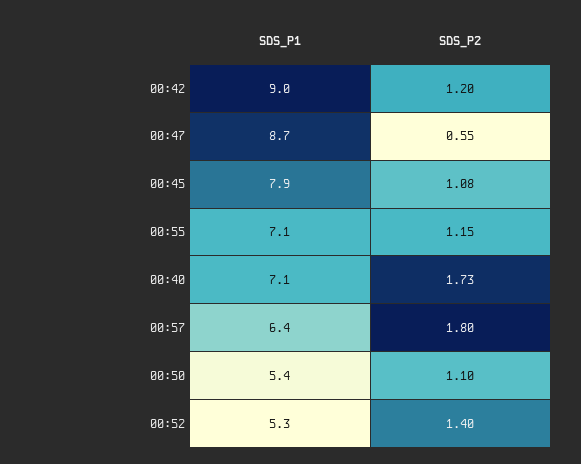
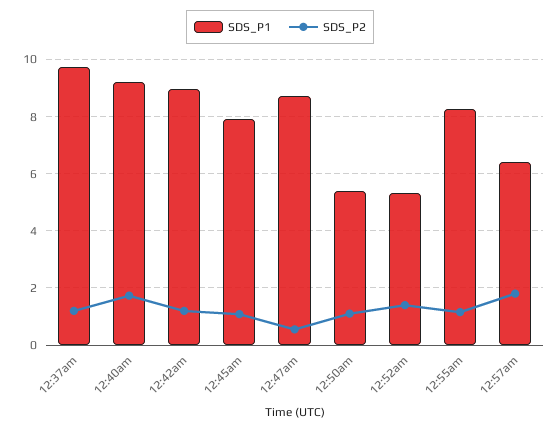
SDS_P1, 00:55: 7.1 -> 8.25
SDS_P1, 00:40: 7.1 -> 9.25
SDS_P1, 12:37am: none -> 9.75
SDS_P2, 12:37am: none -> 1.25

